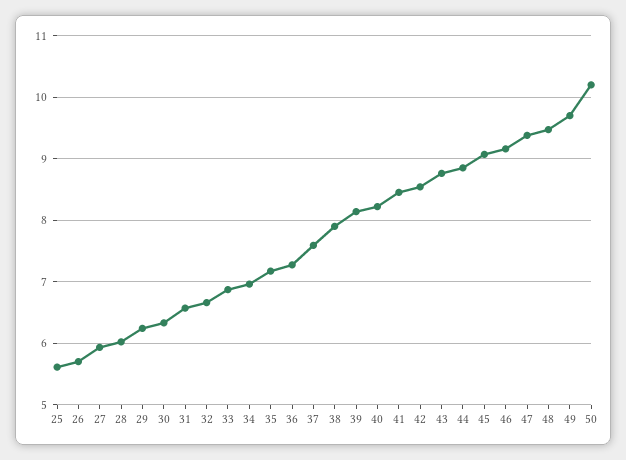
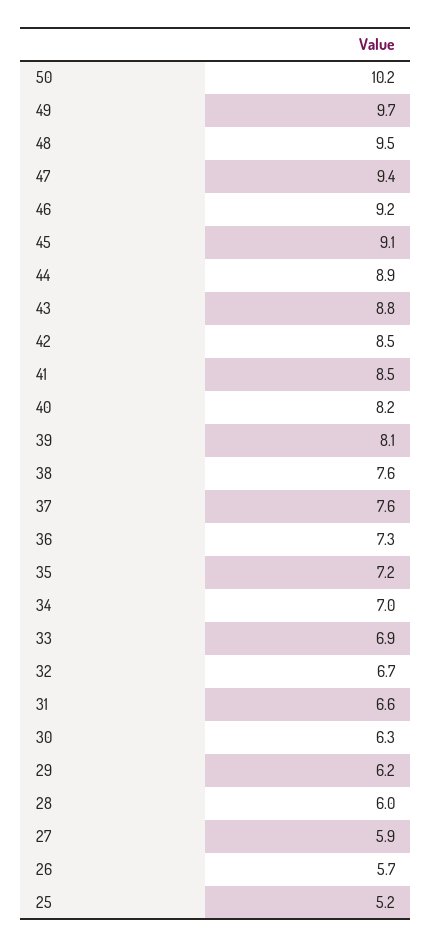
25: 5.6 -> 5.2
38: 7.9 -> 7.6

